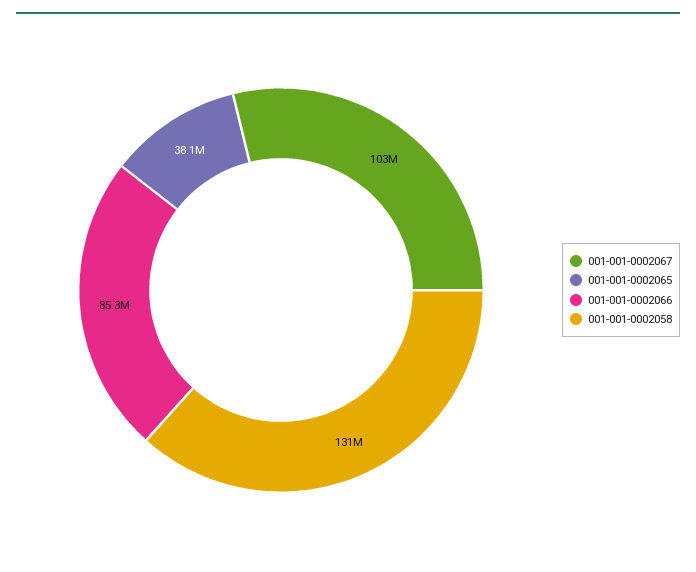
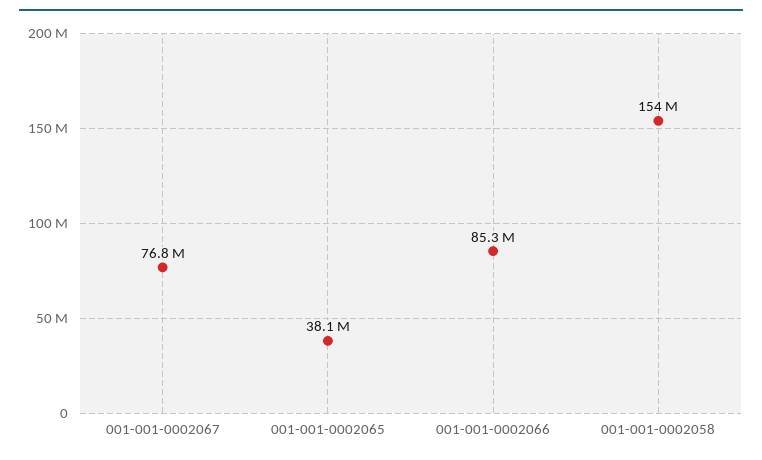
001-001-0002067: 103000000 -> 76800000
001-001-0002058: 131000000 -> 154000000

